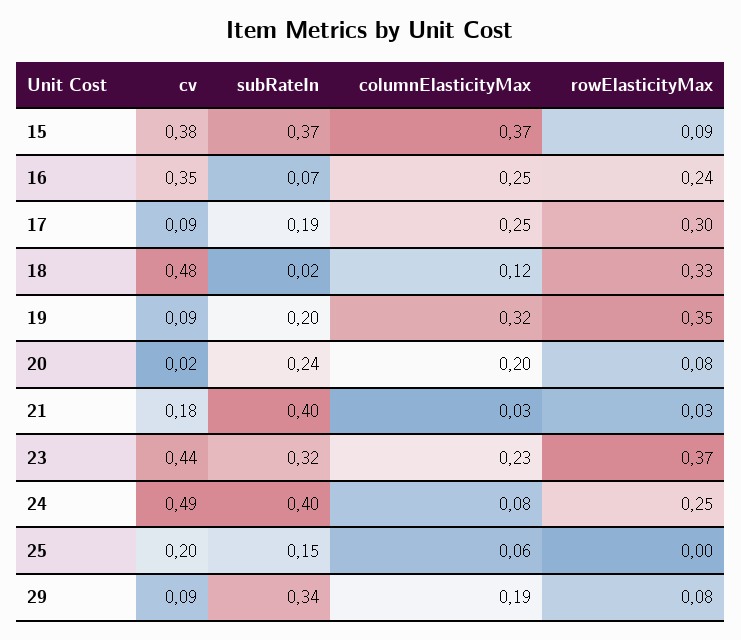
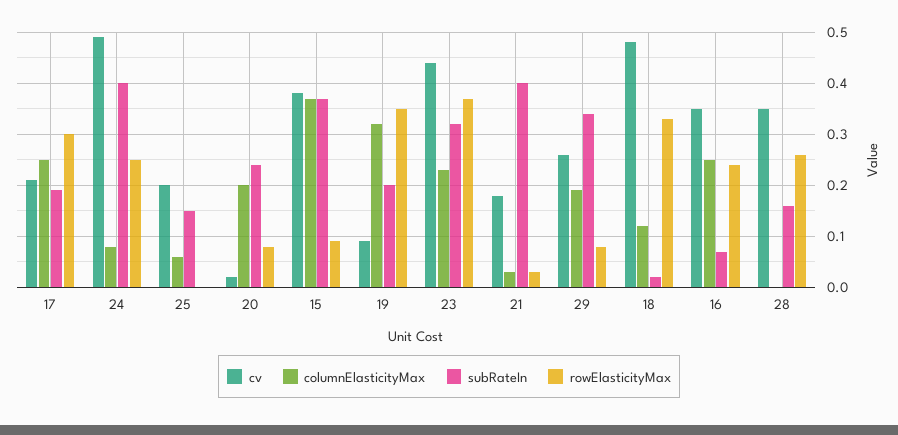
cv, 17: 0.09 -> 0.2
cv, 29: 0.09 -> 0.25
cv, 28: none -> 0.35
columnElasticityMax, 28: none -> 0
subRateIn, 28: none -> 0.15
rowElasticityMax, 28: none -> 0.25

